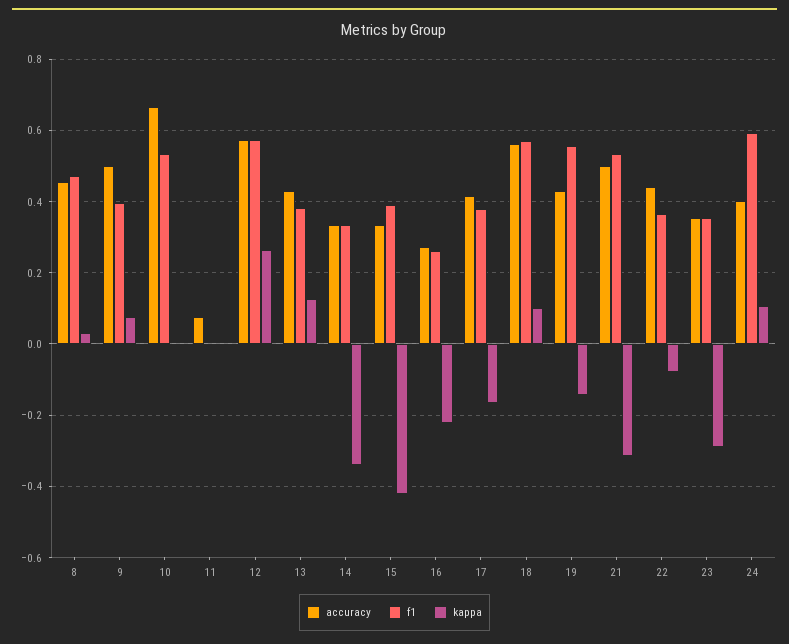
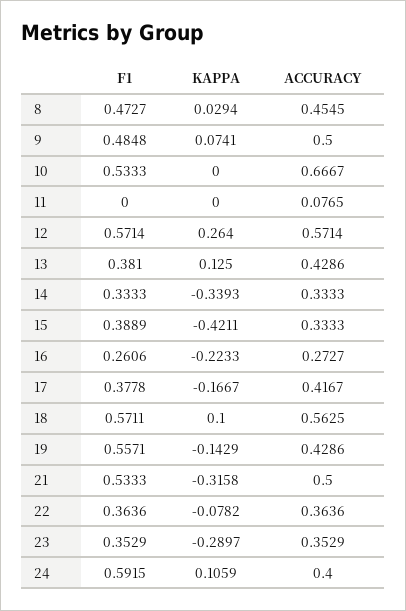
f1, 9: 0.4 -> 0.4848
accuracy, 22: 0.44 -> 0.3636

